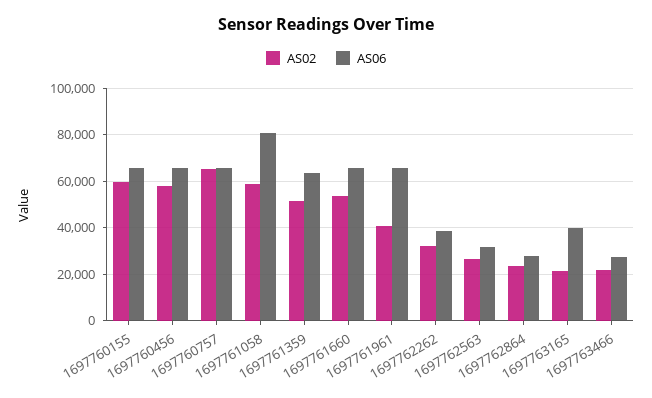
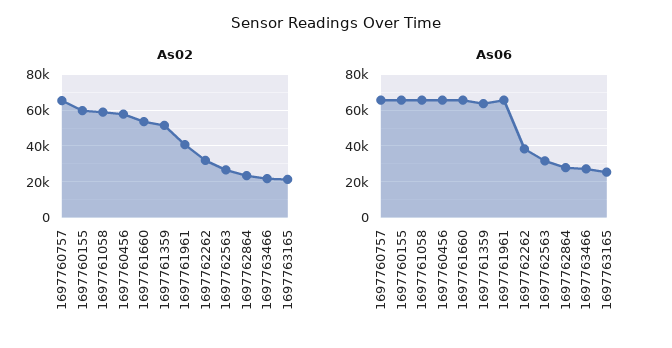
AS06, 1697761058: 80000 -> 65000
AS06, 1697763165: 40000 -> 25000

